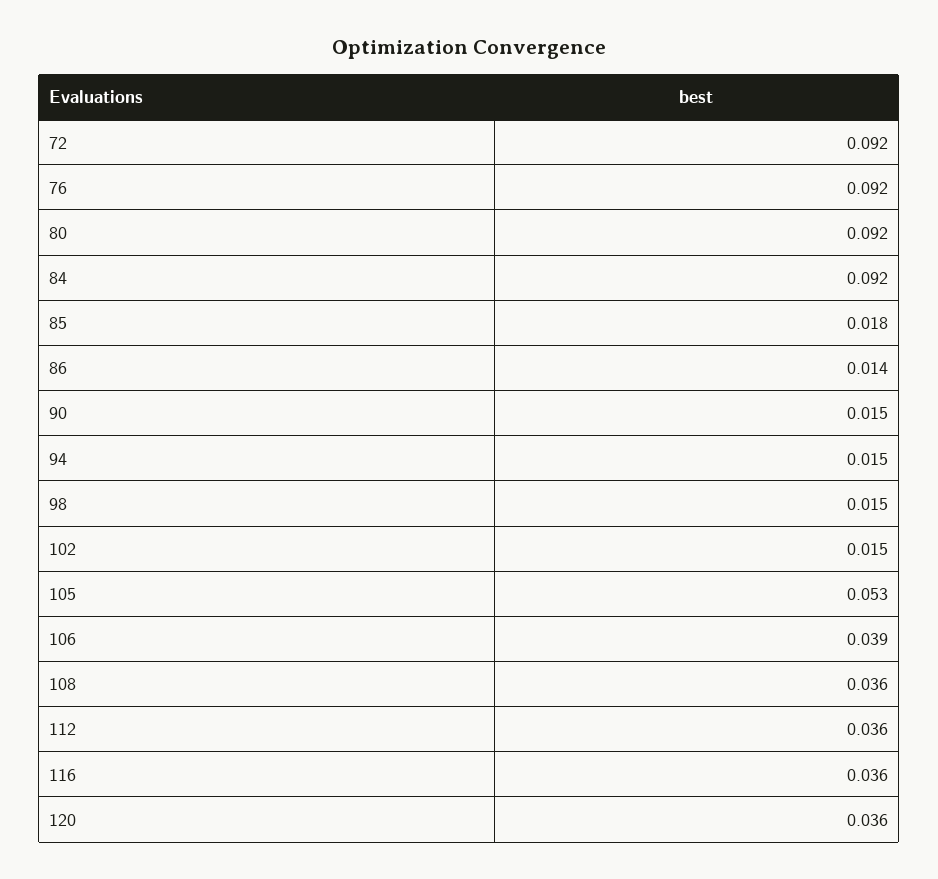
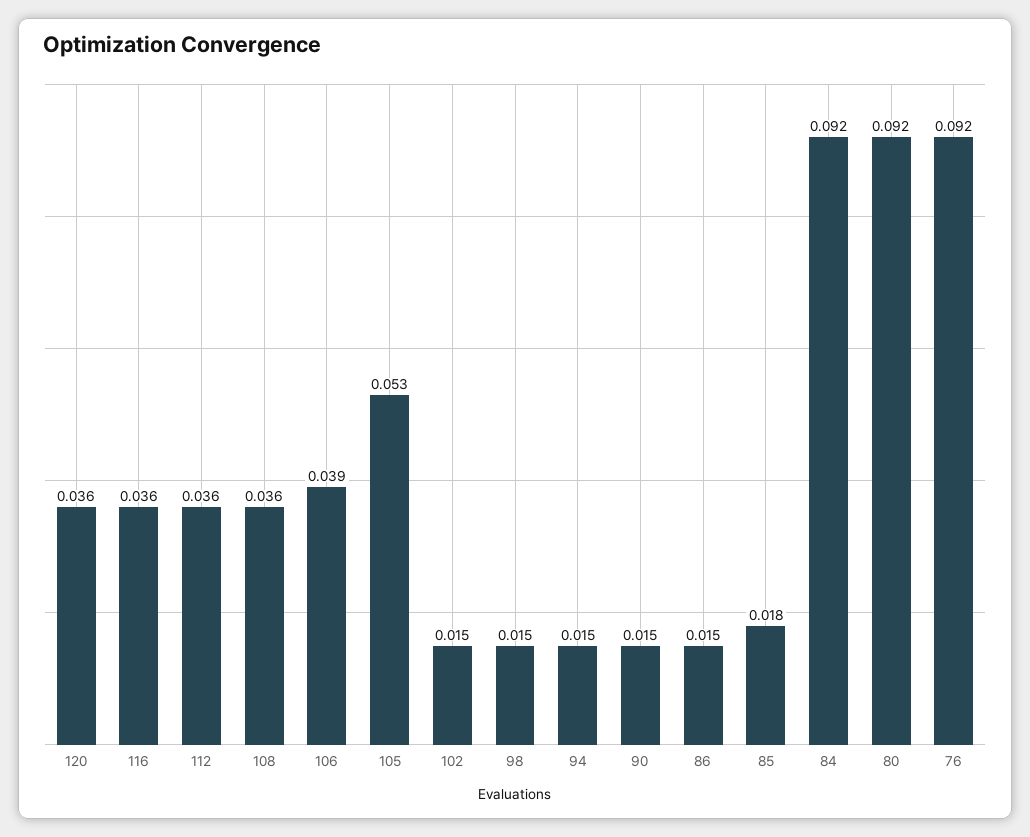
72: 0.092 -> none
86: 0.014 -> 0.015

